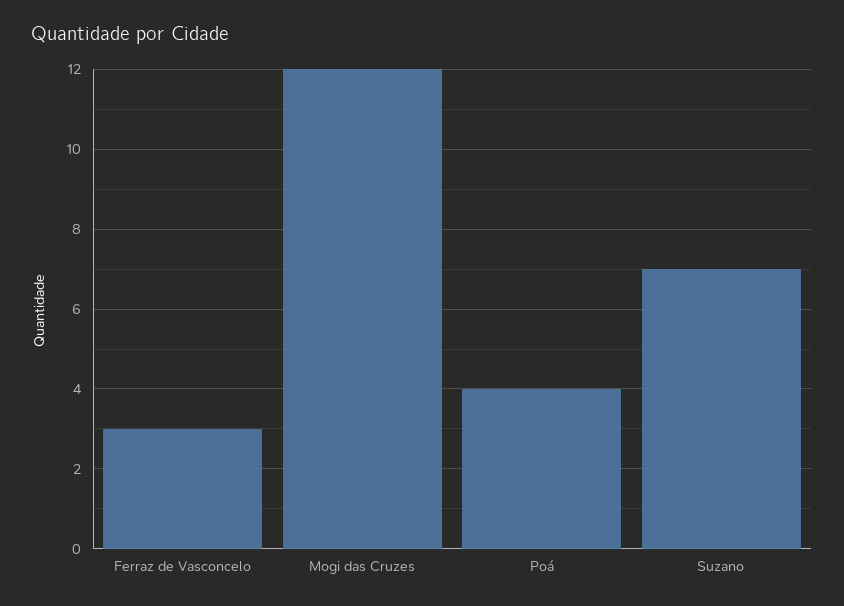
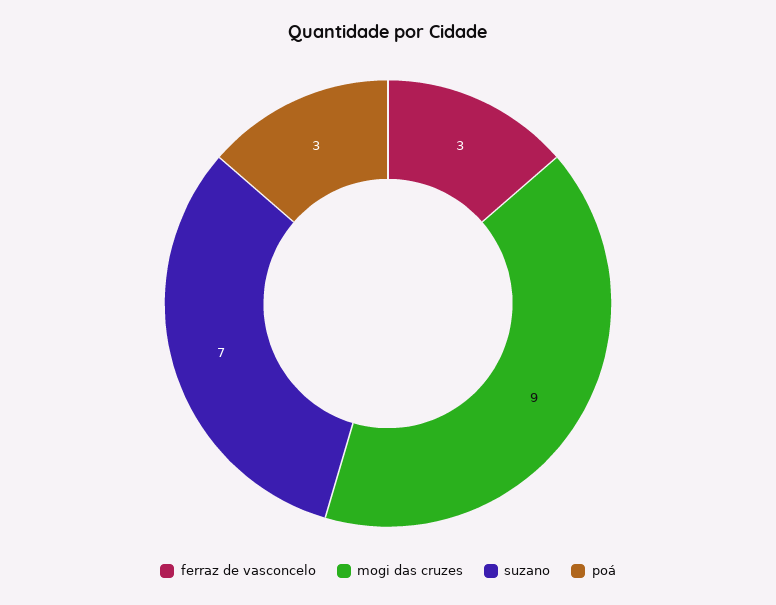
Mogi das Cruzes: 12 -> 9
Poá: 4 -> 3

